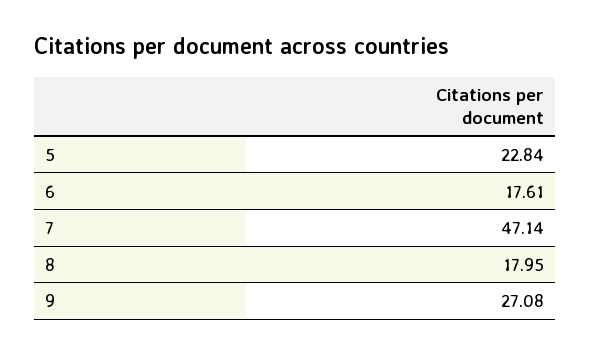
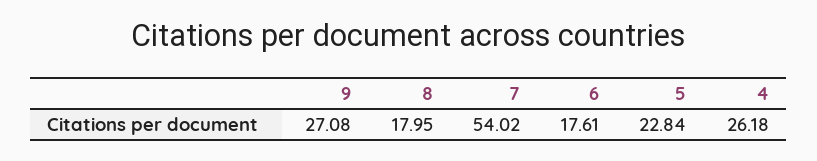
7: 47.14 -> 54.02
4: none -> 26.18

